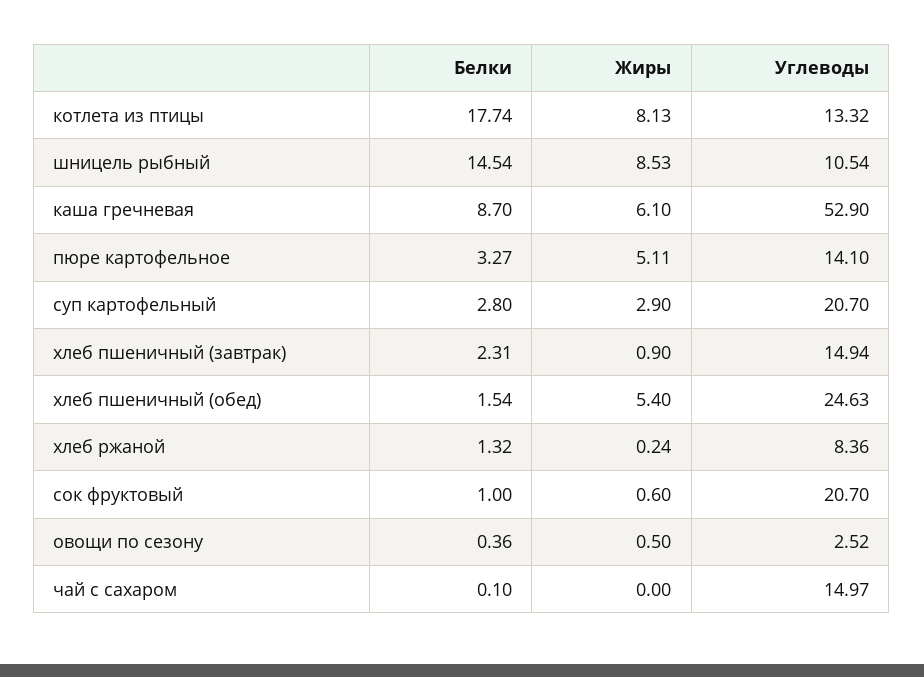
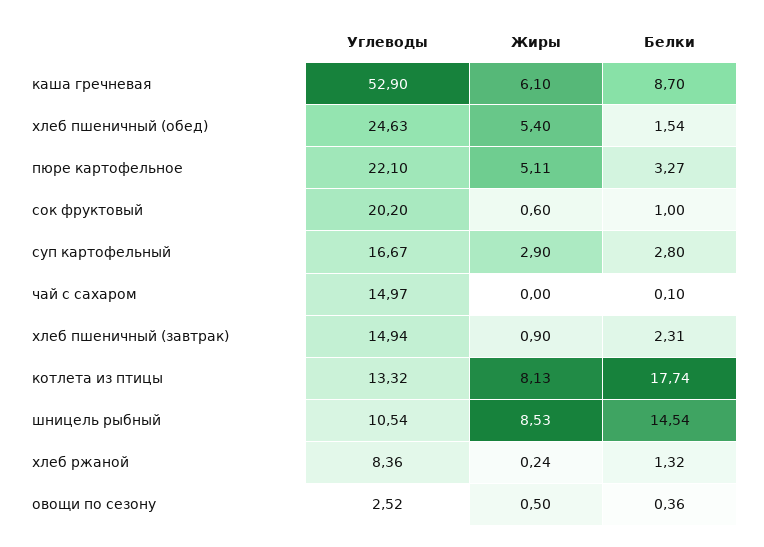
Углеводы, пюре картофельное: 14.1 -> 22.1
Углеводы, суп картофельный: 20.7 -> 16.67
Углеводы, сок фруктовый: 20.7 -> 20.2

